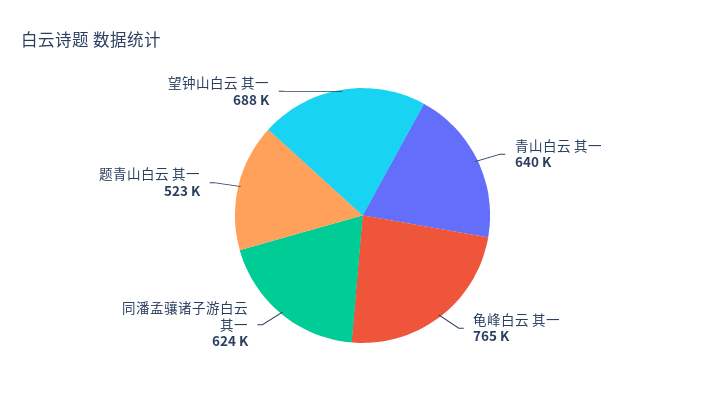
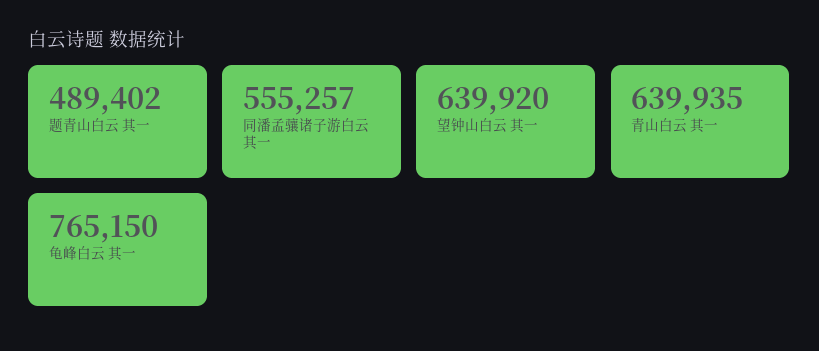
同潘孟骧诸子游白云 其一: 624000 -> 555257
题青山白云 其一: 523000 -> 489402
望钟山白云 其一: 688000 -> 639920

